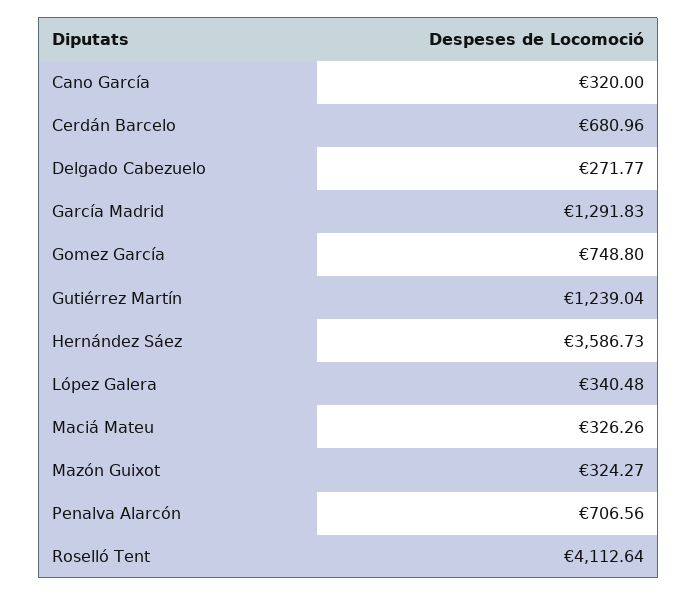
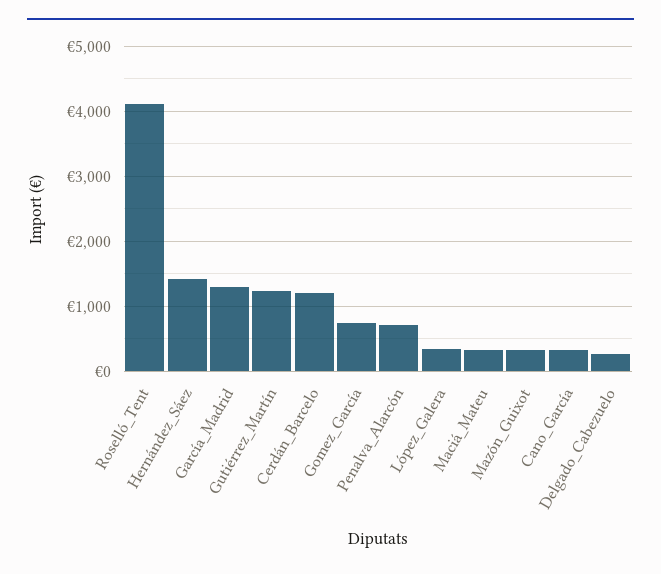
Cerdán Barcelo: 680.96 -> 1200
Hernández Sáez: 3586.73 -> 1400

